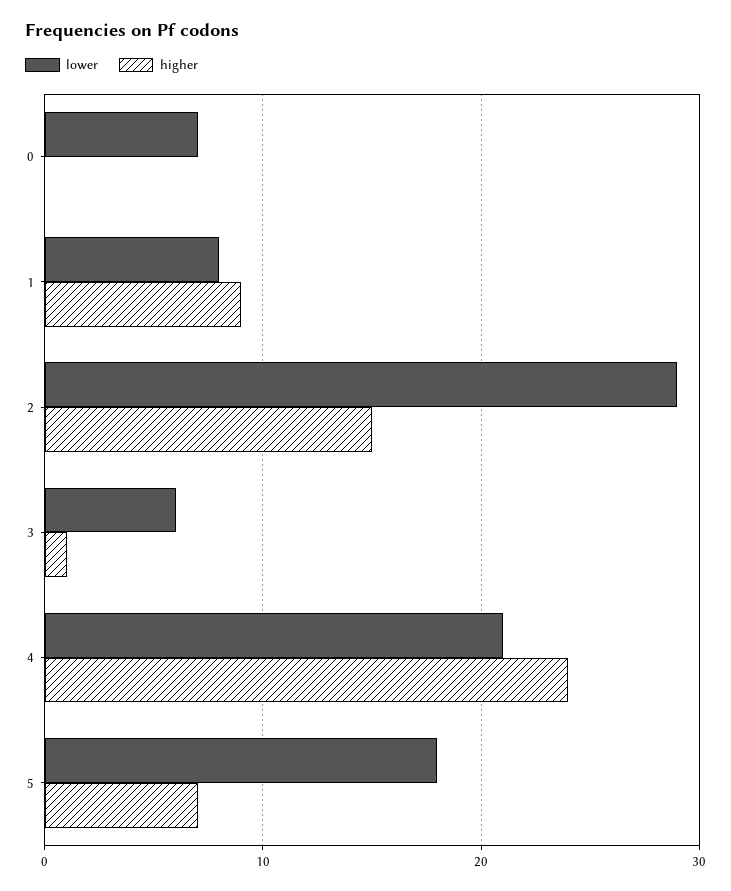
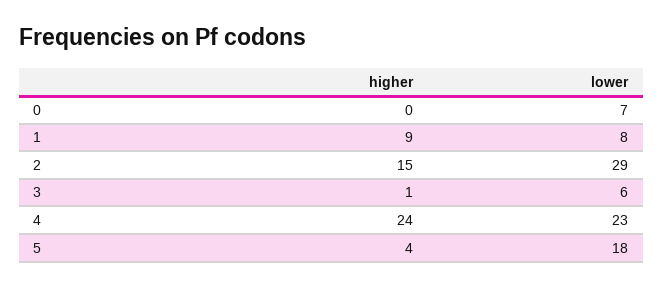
lower, 4: 21 -> 23
higher, 5: 7 -> 4

